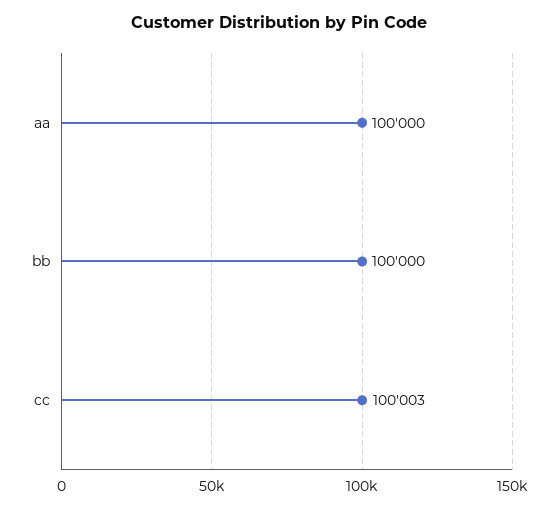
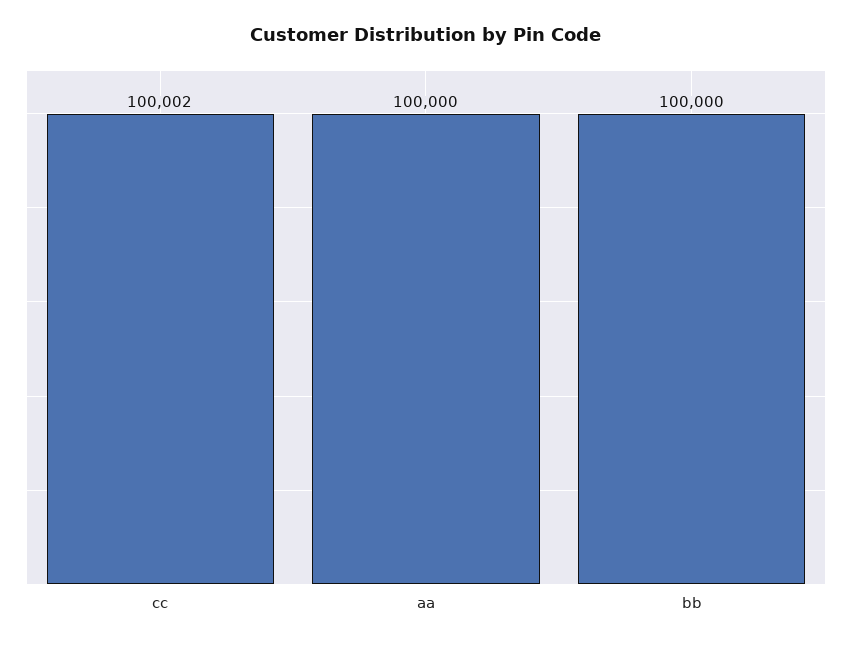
cc: 100003 -> 100002

